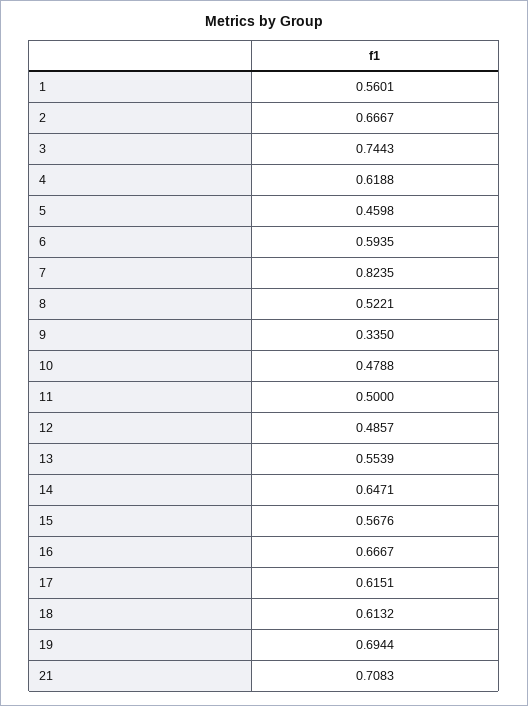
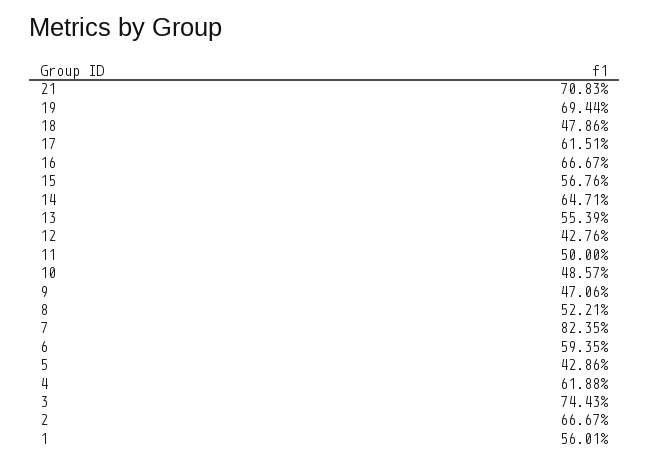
5: 0.4598 -> 0.4286
9: 0.335 -> 0.4706
10: 0.4788 -> 0.4857
12: 0.4857 -> 0.4276
18: 0.6132 -> 0.4786

